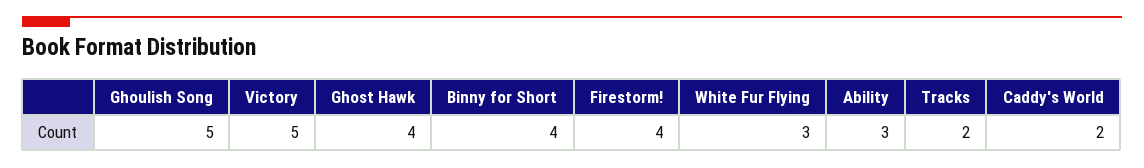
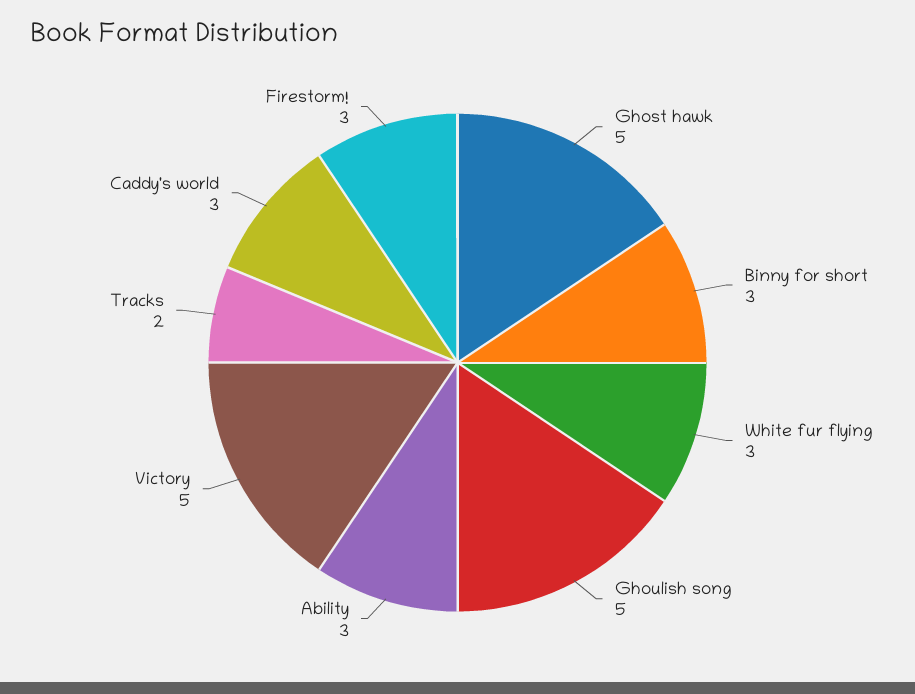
Ghost Hawk: 4 -> 5
Binny for Short: 4 -> 3
Firestorm!: 4 -> 3
Caddy's World: 2 -> 3

